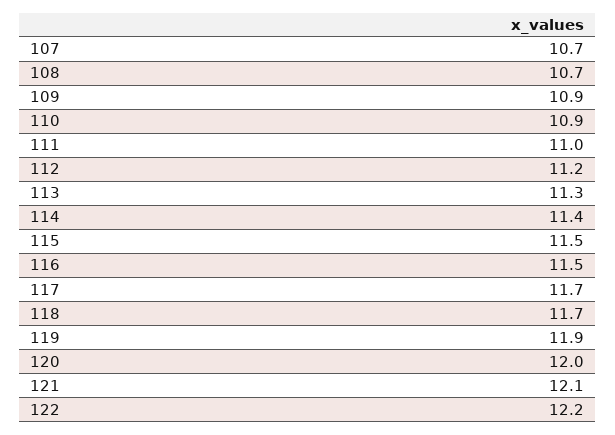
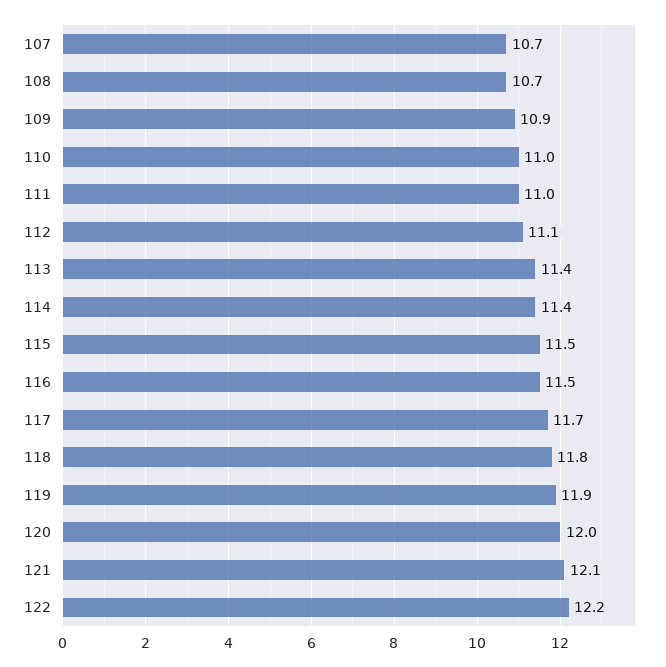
110: 10.9 -> 11
112: 11.2 -> 11.1
113: 11.3 -> 11.4
118: 11.7 -> 11.8

